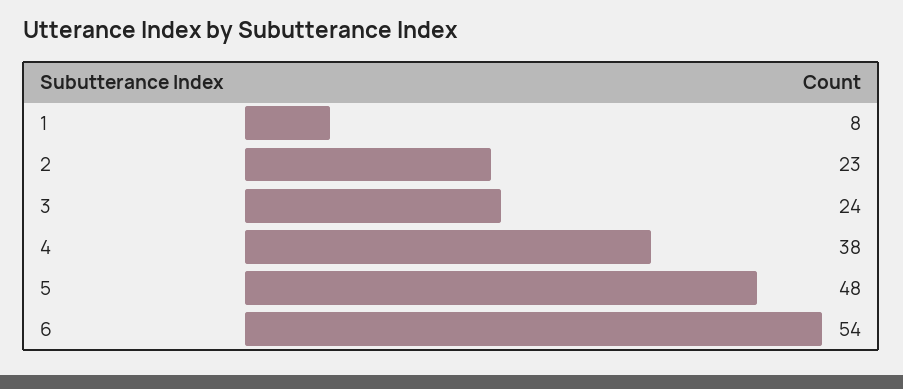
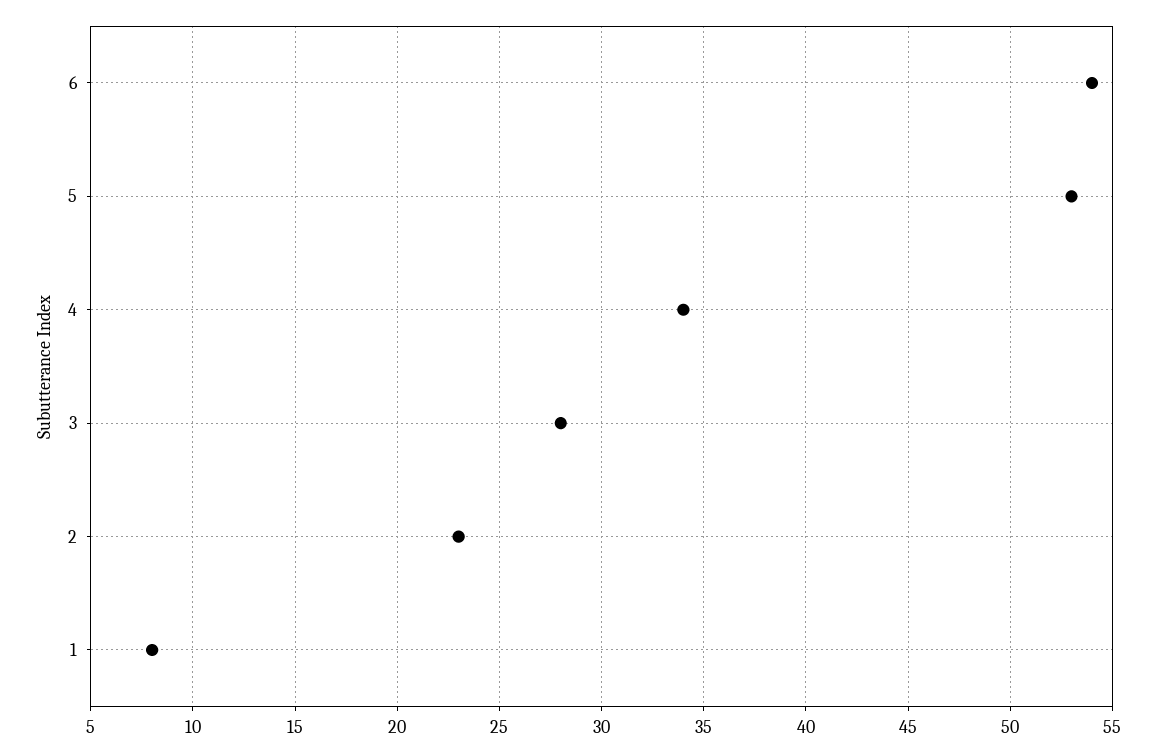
3: 24 -> 28
4: 38 -> 34
5: 48 -> 53

